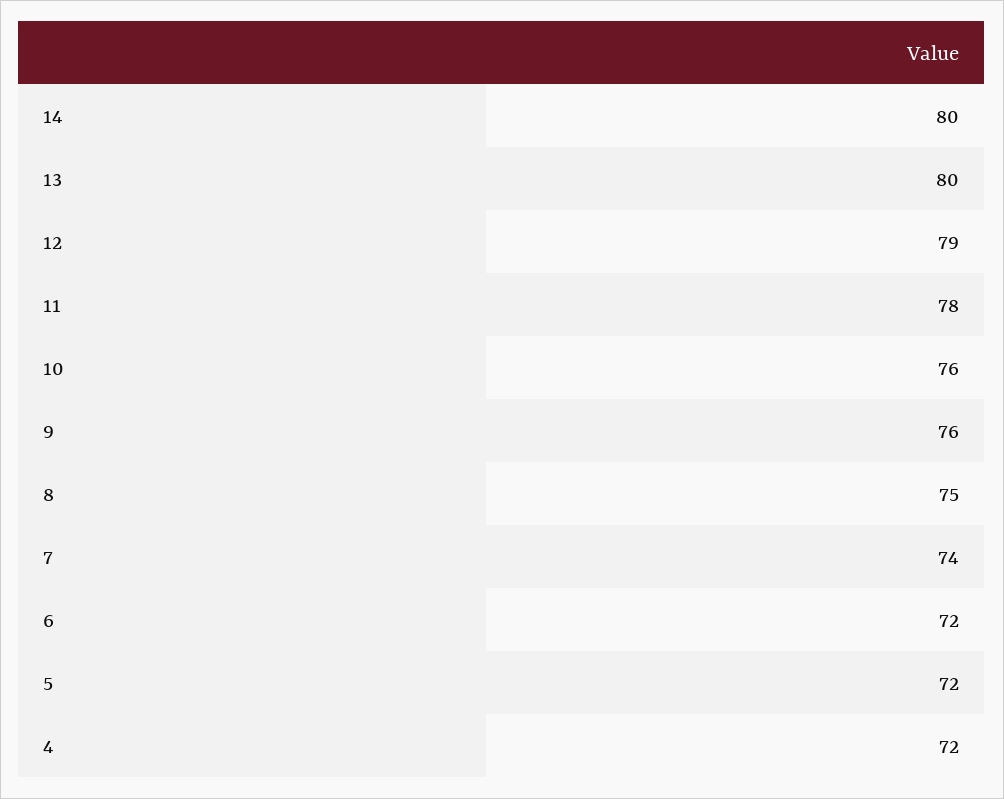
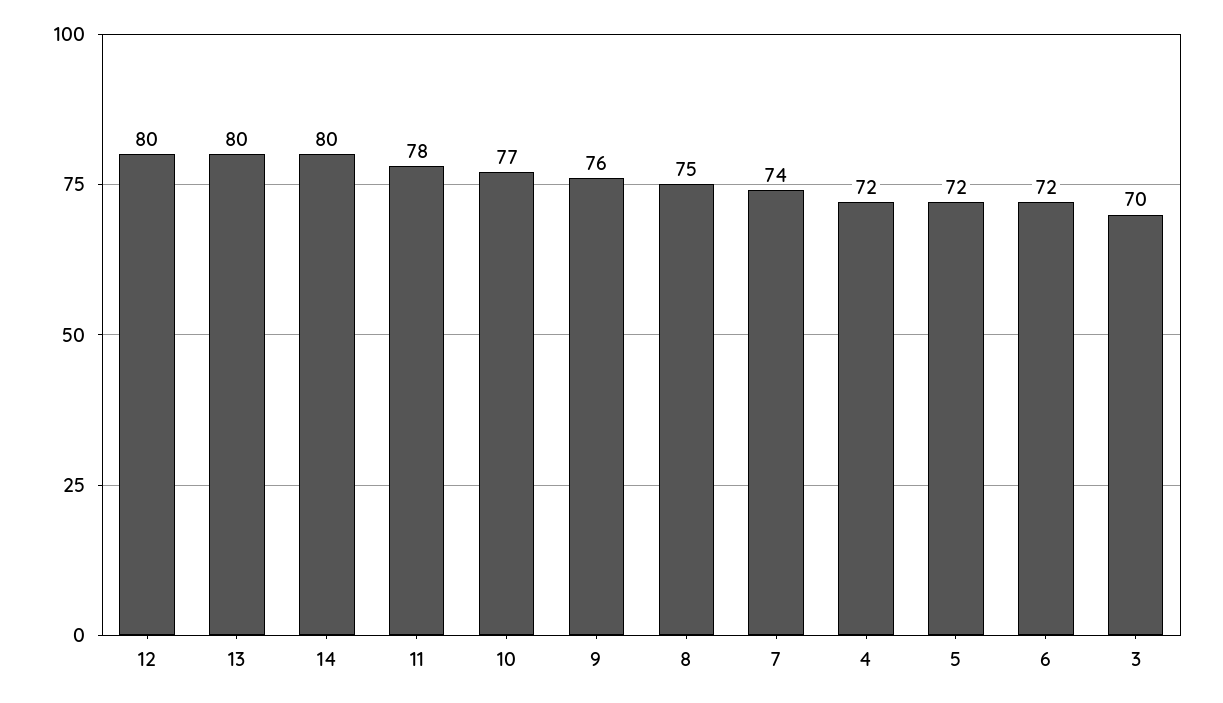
12: 79 -> 80
10: 76 -> 77
3: none -> 70

